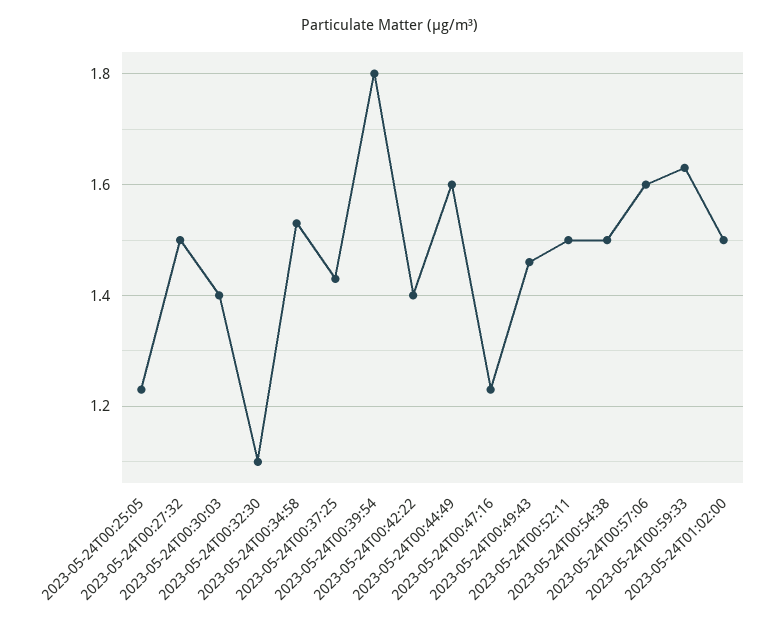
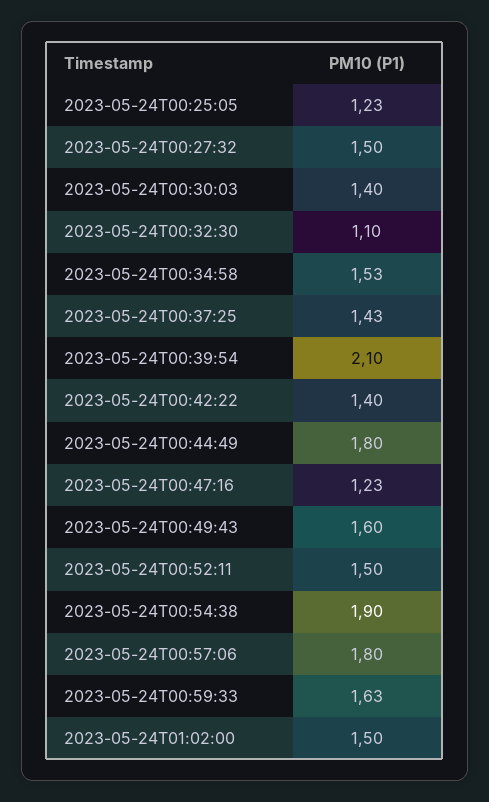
2023-05-24T00:39:54: 1.8 -> 2.1
2023-05-24T00:44:49: 1.6 -> 1.8
2023-05-24T00:49:43: 1.45 -> 1.6
2023-05-24T00:54:38: 1.5 -> 1.9
2023-05-24T00:57:06: 1.6 -> 1.8

